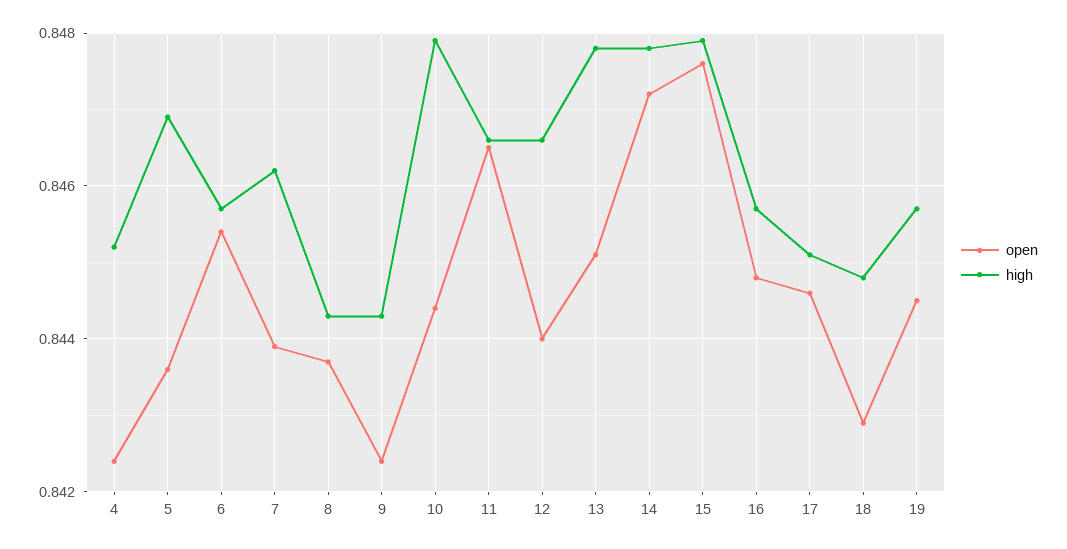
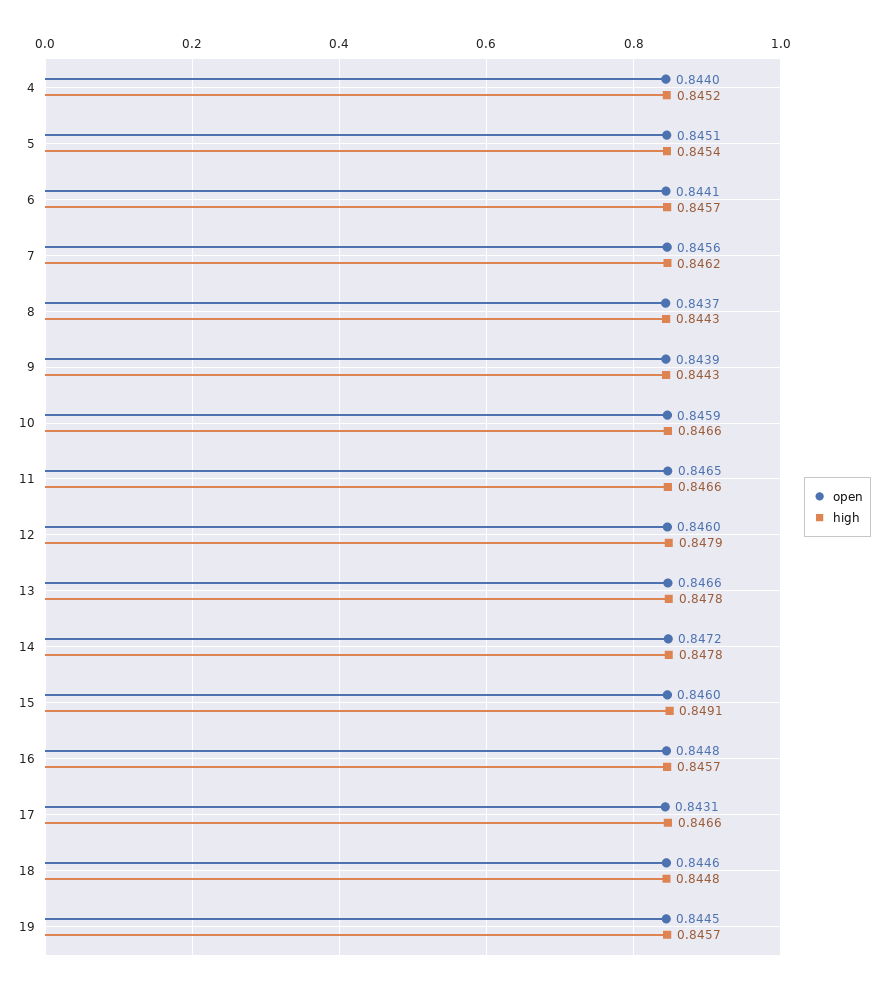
open, 4: 0.8425 -> 0.844
open, 5: 0.8435 -> 0.8451
high, 5: 0.847 -> 0.8454
open, 6: 0.8455 -> 0.8441
open, 7: 0.844 -> 0.8456
open, 9: 0.8425 -> 0.8439
open, 10: 0.8445 -> 0.8459
high, 10: 0.848 -> 0.8466
open, 12: 0.844 -> 0.846
high, 12: 0.8465 -> 0.8479
open, 13: 0.845 -> 0.8466
open, 15: 0.8475 -> 0.846
high, 15: 0.848 -> 0.8491
open, 17: 0.8445 -> 0.8431
high, 17: 0.845 -> 0.8466
open, 18: 0.843 -> 0.8446

